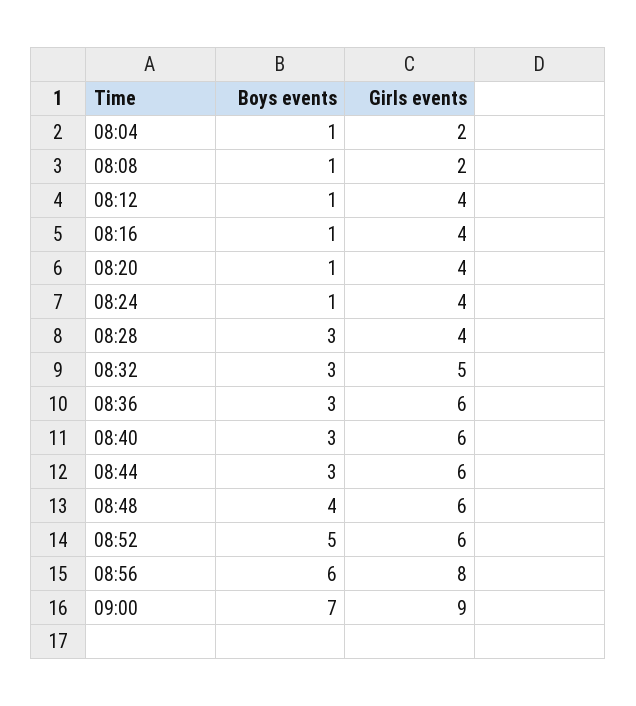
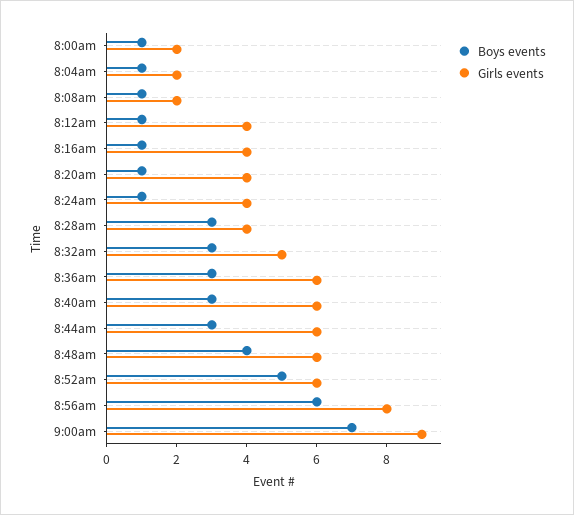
Boys events, 8:00am: none -> 1
Girls events, 8:00am: none -> 2

